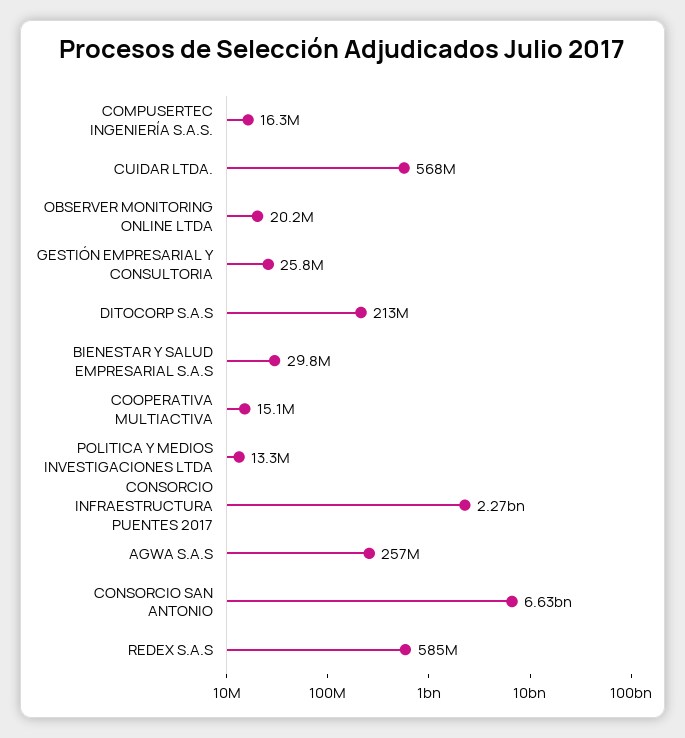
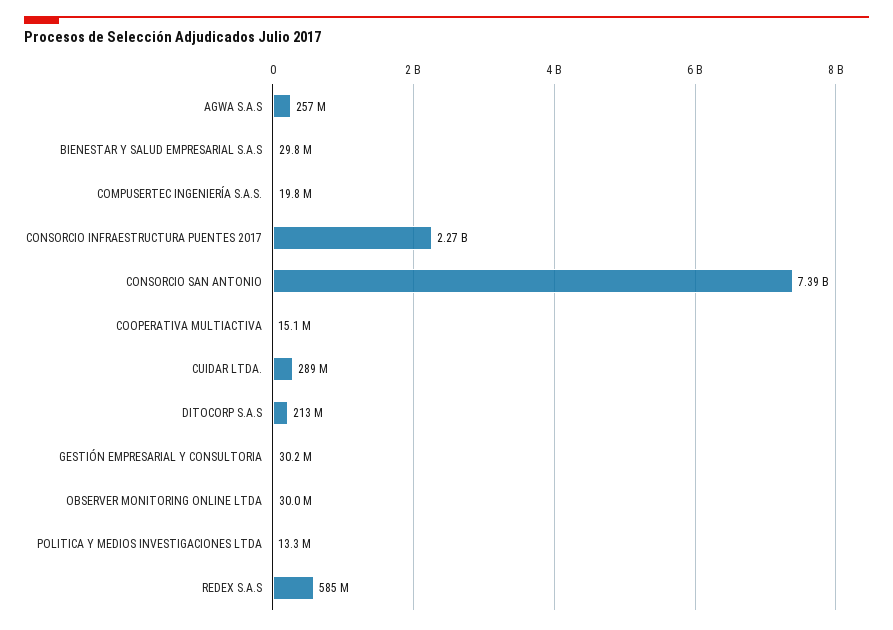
COMPUSERTEC INGENIERÍA S.A.S.: 16300000 -> 19800000
CUIDAR LTDA.: 568000000 -> 289000000
OBSERVER MONITORING ONLINE LTDA: 20200000 -> 30000000
GESTIÓN EMPRESARIAL Y CONSULTORIA: 25800000 -> 30200000
CONSORCIO SAN ANTONIO: 6630000000 -> 7390000000

